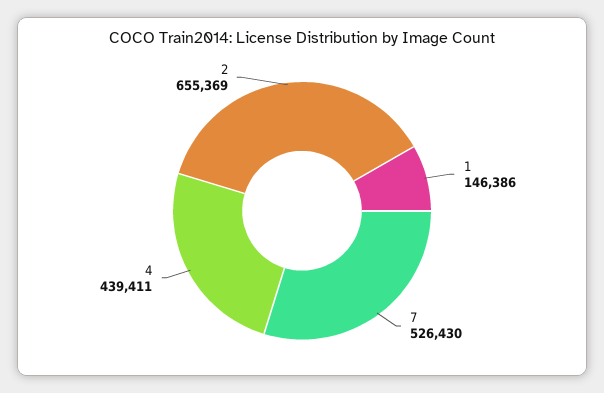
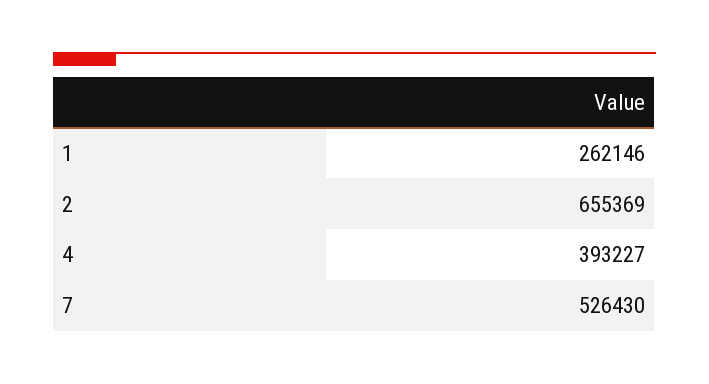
1: 146386 -> 262146
4: 439411 -> 393227

